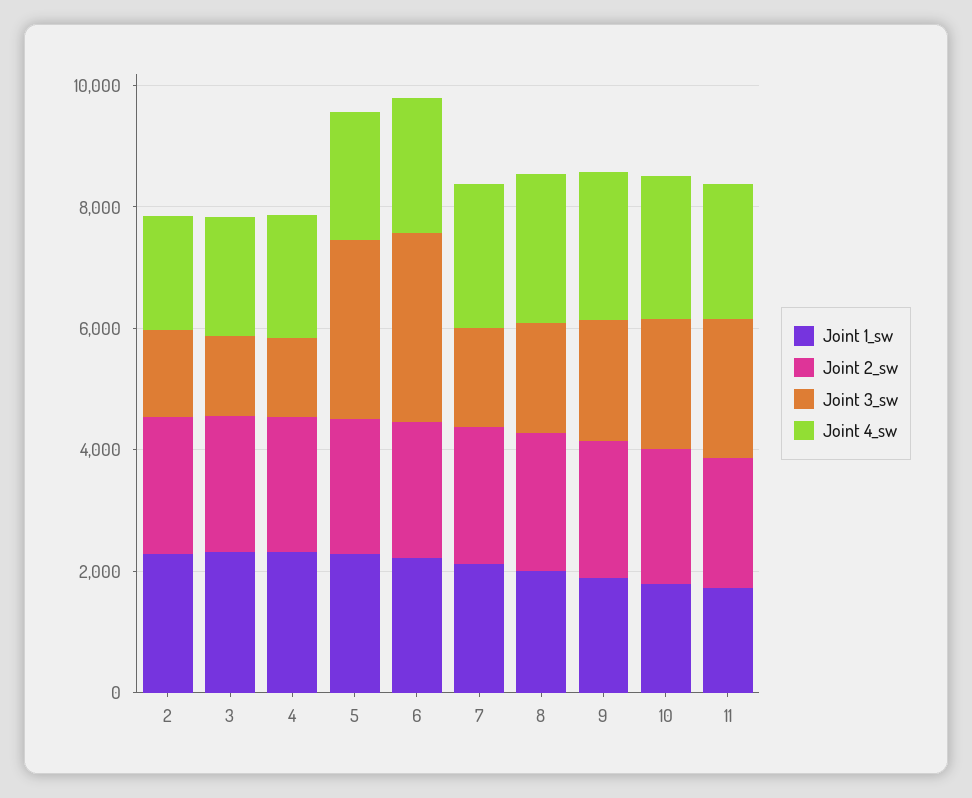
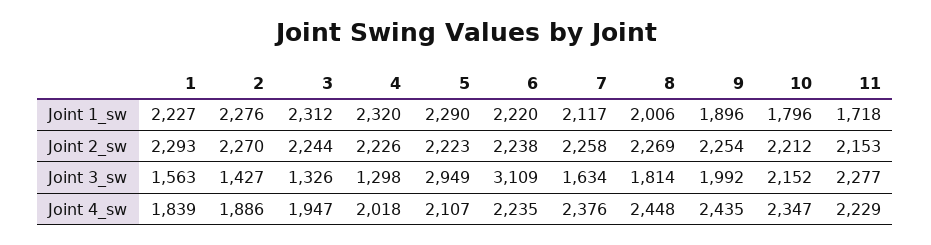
Joint 1_sw, 1: none -> 2227
Joint 2_sw, 1: none -> 2293
Joint 3_sw, 1: none -> 1563
Joint 4_sw, 1: none -> 1839

